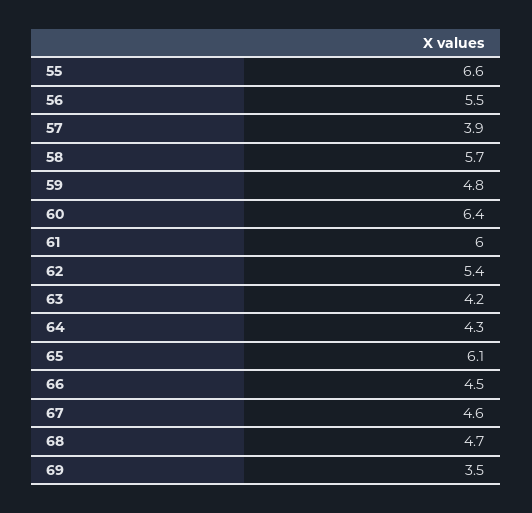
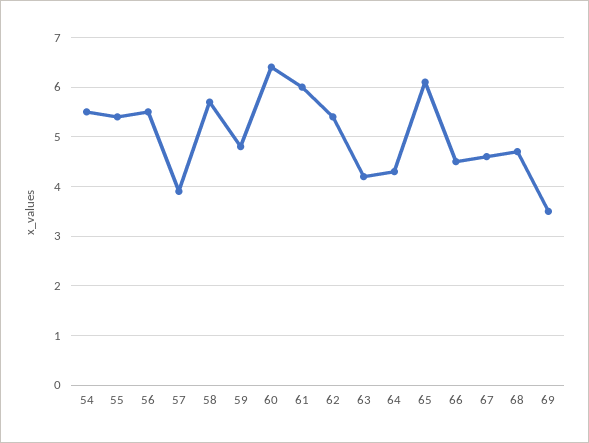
55: 6.6 -> 5.5
54: none -> 5.5

